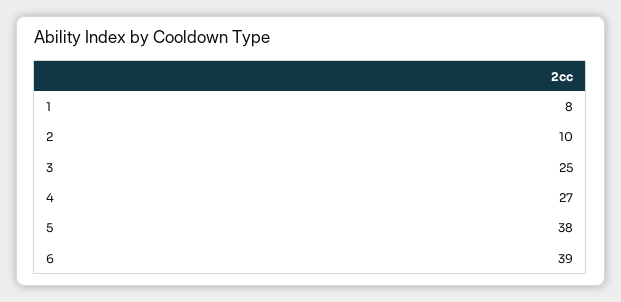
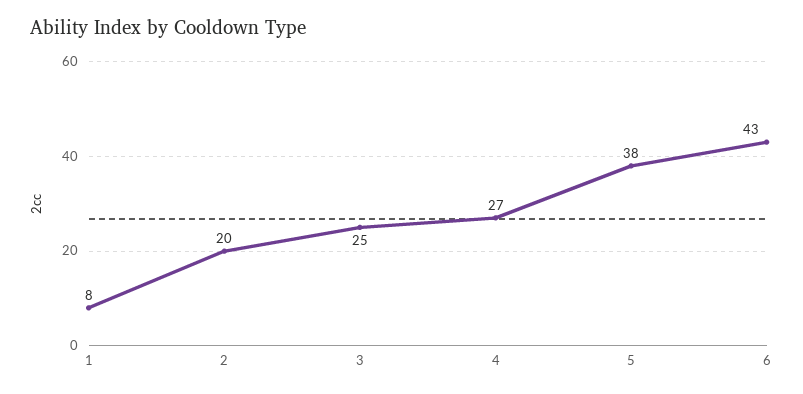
2: 10 -> 20
6: 39 -> 43

